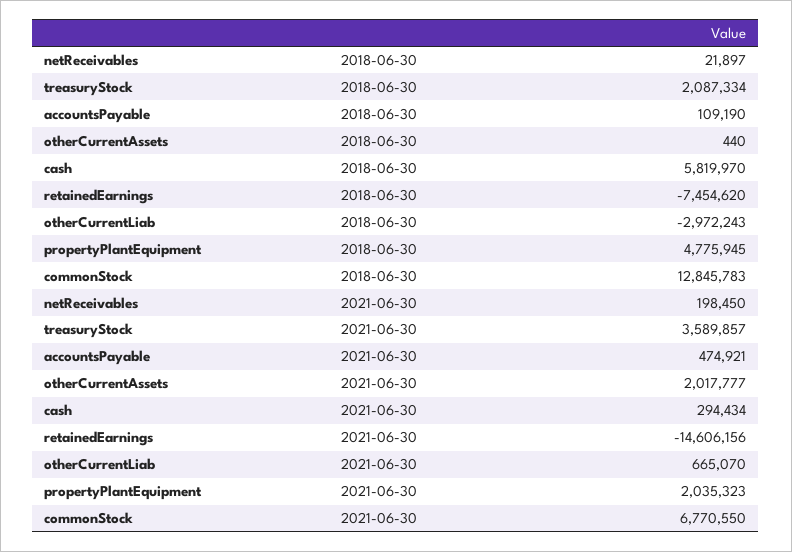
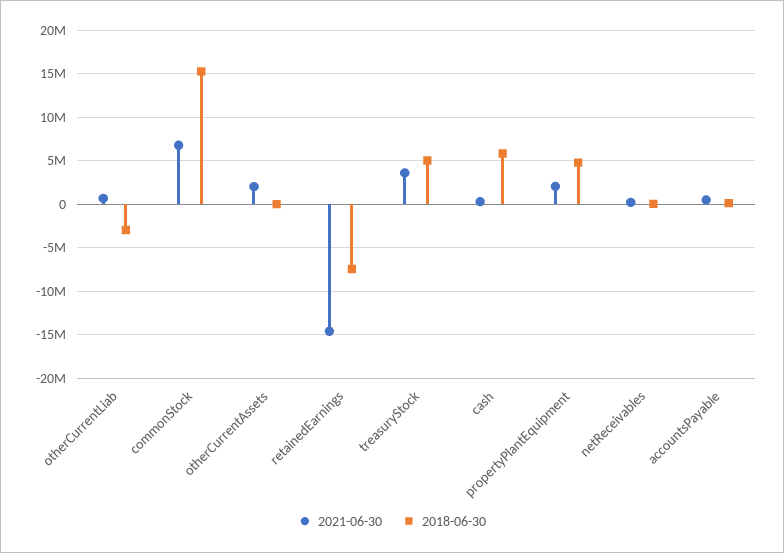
2018-06-30, treasuryStock: 2087334 -> 5000000
2018-06-30, commonStock: 12845783 -> 15000000

